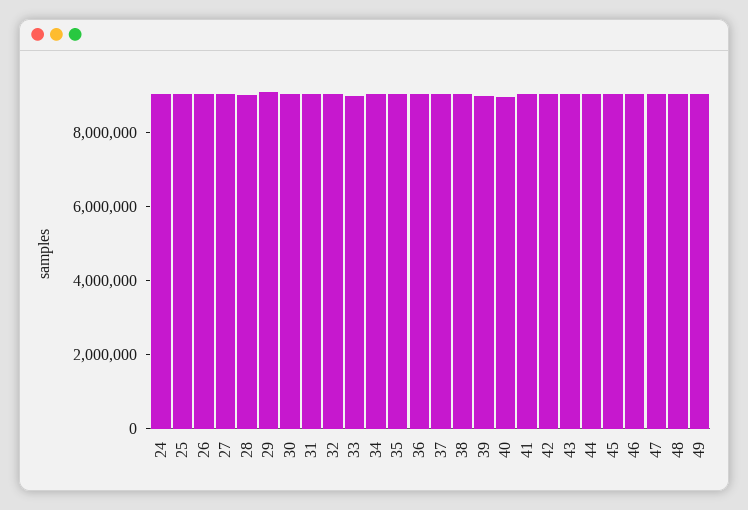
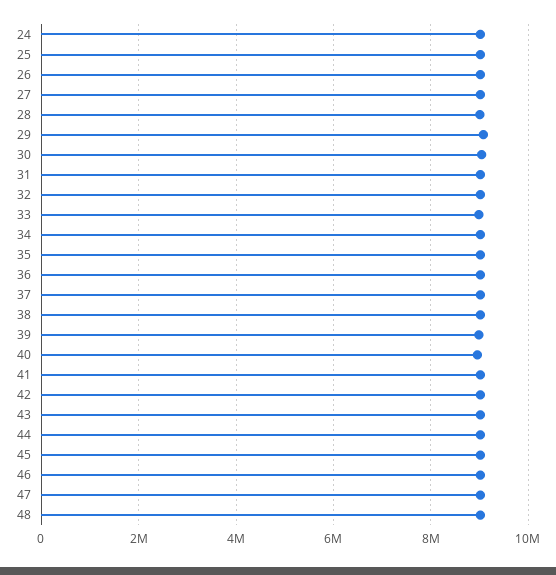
49: 9000000 -> none

